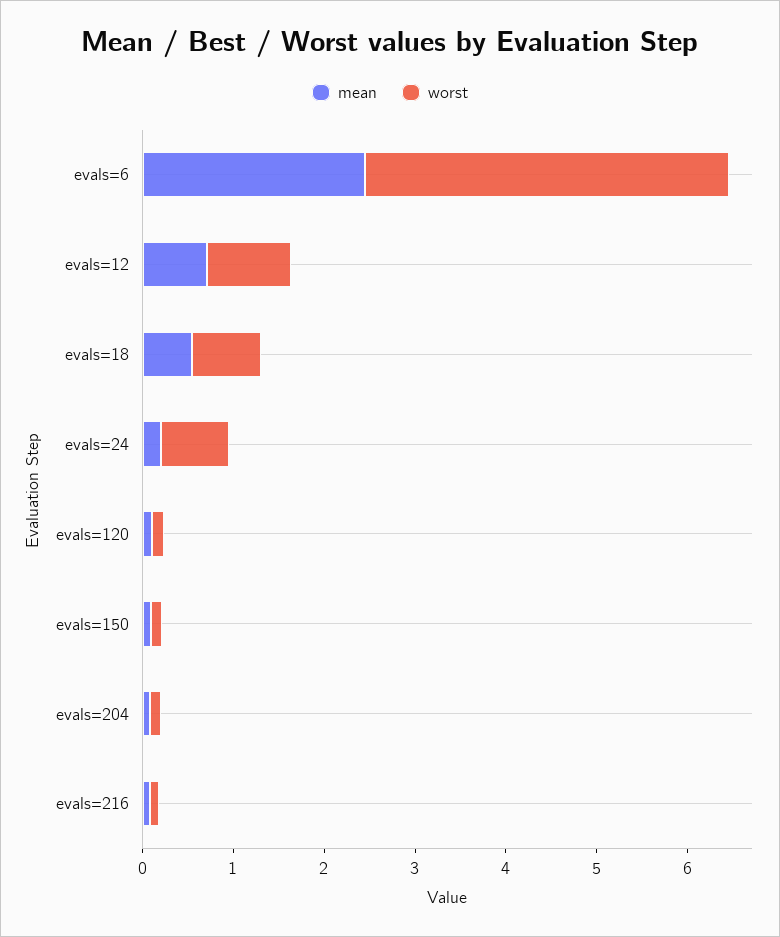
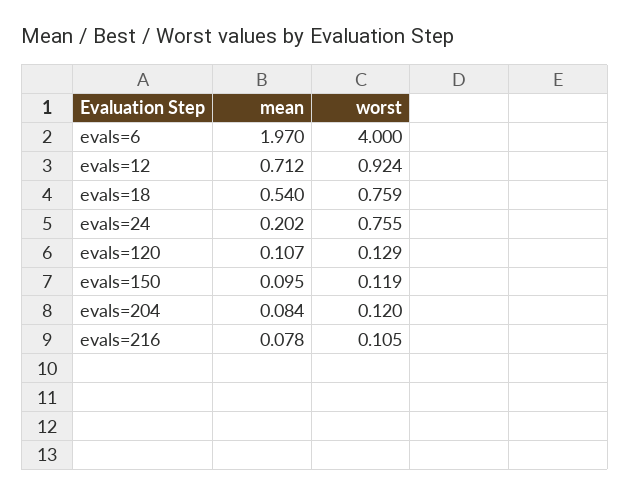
mean, evals=6: 2.4 -> 1.97

